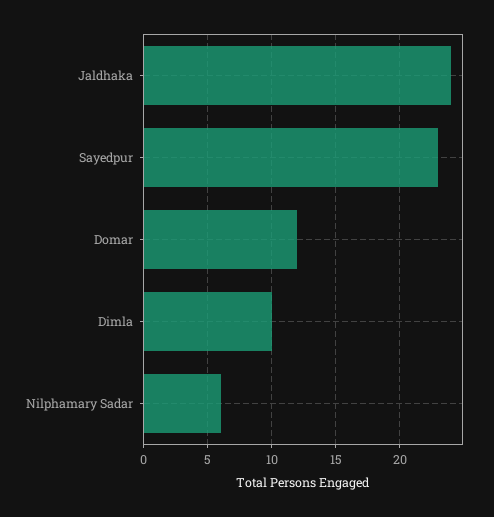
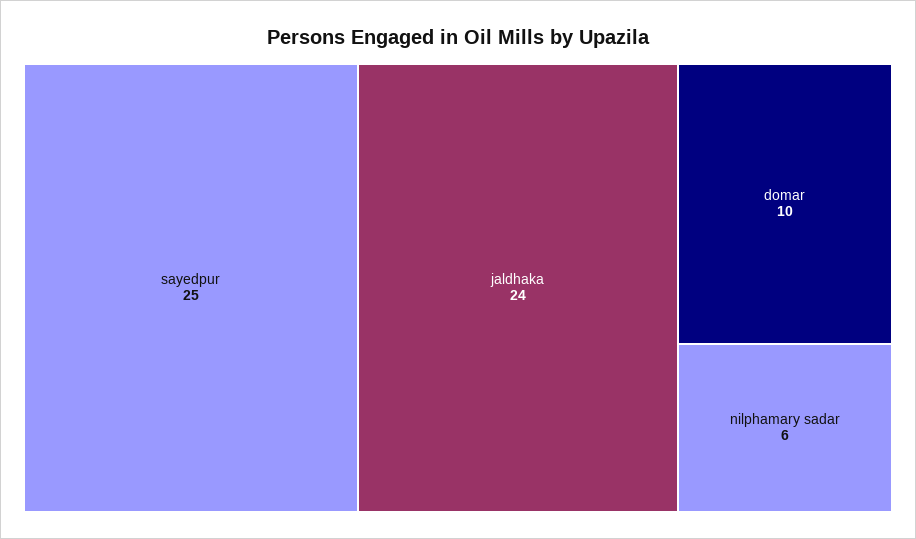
Sayedpur: 23 -> 25
Domar: 12 -> 10
Dimla: 10 -> none

